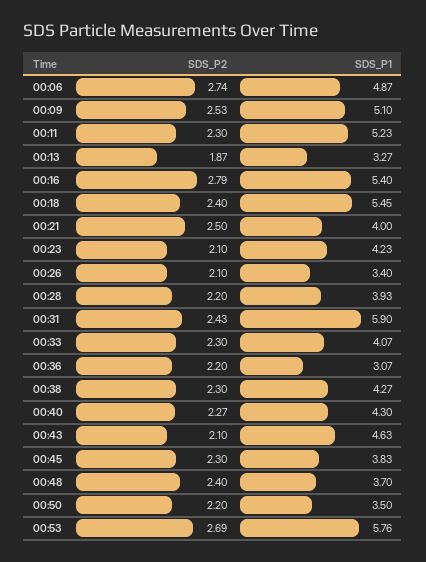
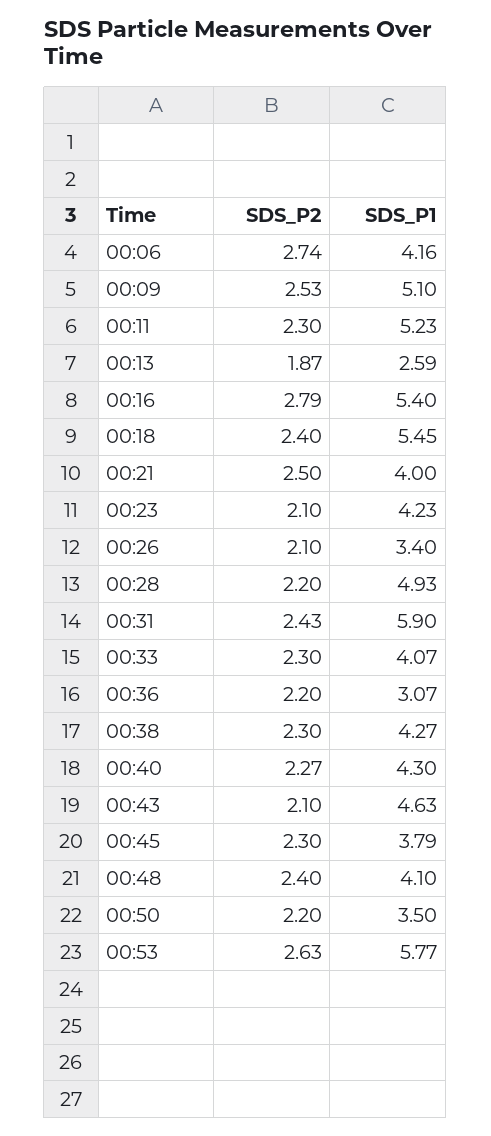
SDS_P1, 00:06: 4.87 -> 4.16
SDS_P1, 00:13: 3.27 -> 2.59
SDS_P1, 00:28: 3.93 -> 4.93
SDS_P1, 00:45: 3.83 -> 3.79
SDS_P1, 00:48: 3.7 -> 4.1
SDS_P2, 00:53: 2.69 -> 2.63
SDS_P1, 00:53: 5.76 -> 5.77

